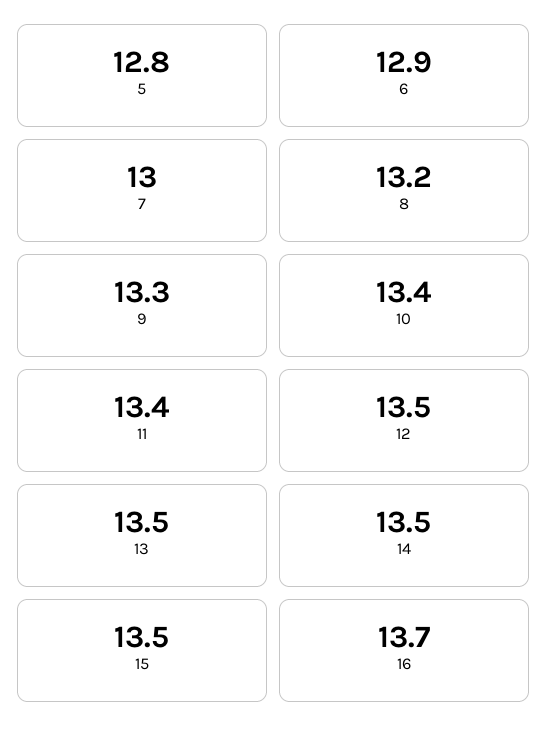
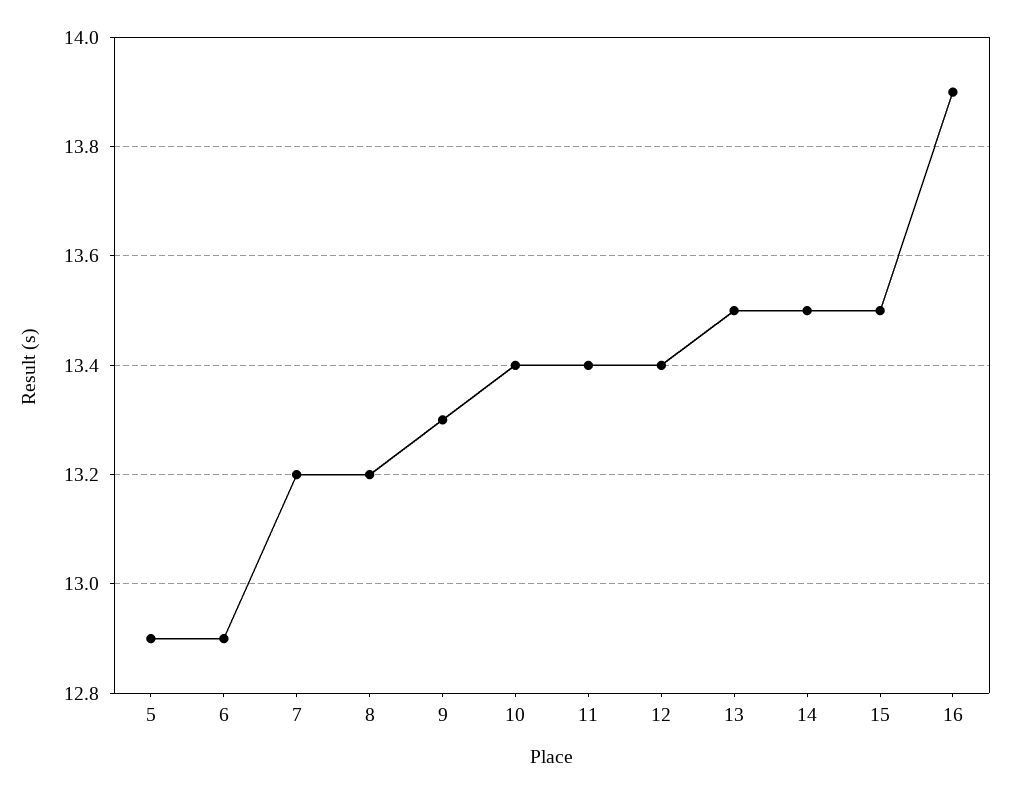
5: 12.8 -> 12.9
7: 13 -> 13.2
12: 13.5 -> 13.4
16: 13.7 -> 13.9

